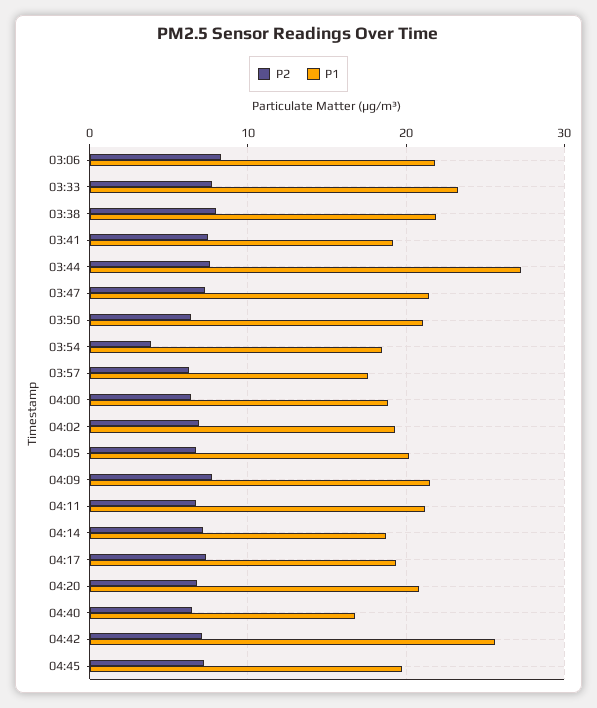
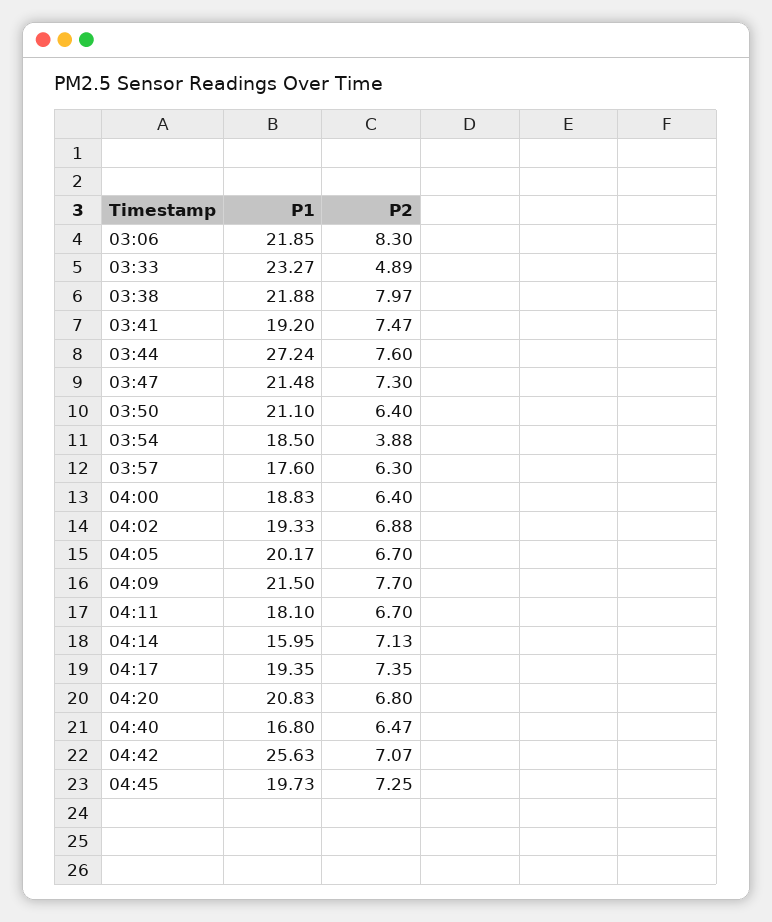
P2, 03:33: 8 -> 4.89
P1, 04:11: 21 -> 18.1
P1, 04:14: 19 -> 15.95

